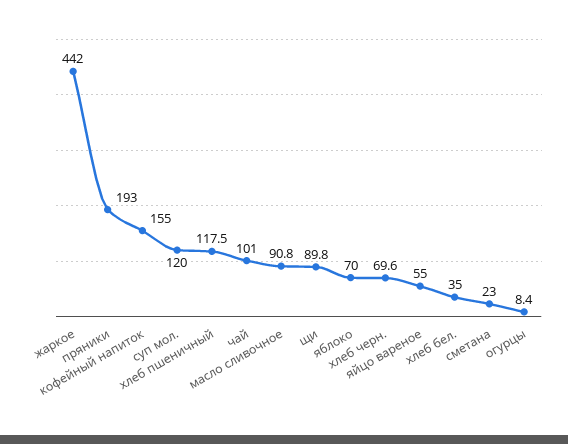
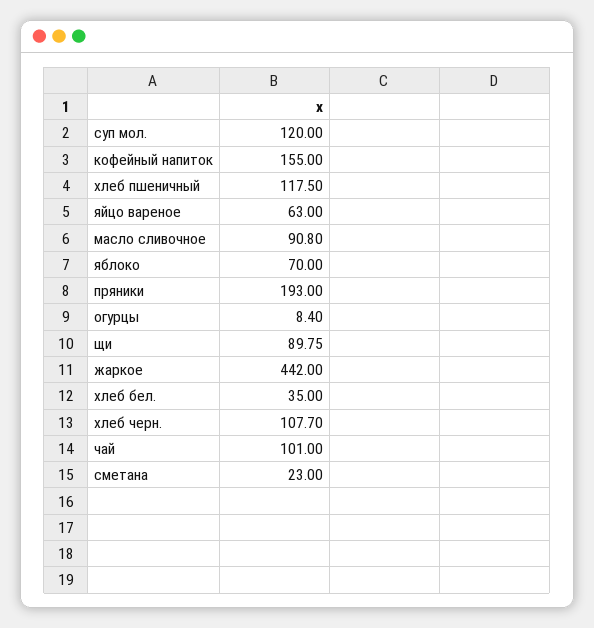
хлеб черн.: 69.6 -> 107.7
яйцо вареное: 55 -> 63

